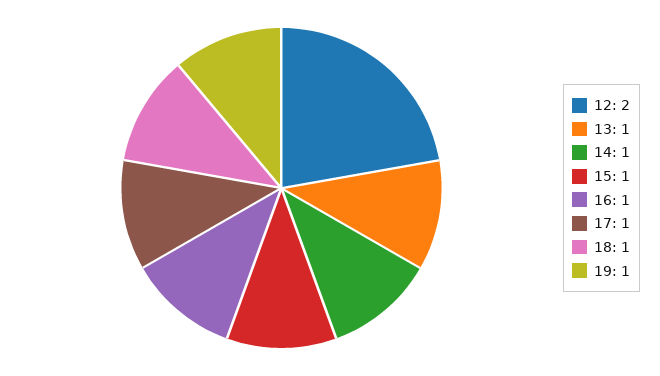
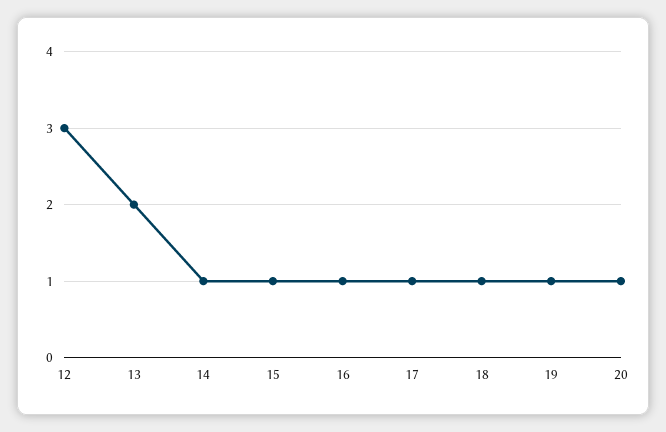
12: 2 -> 3
13: 1 -> 2
20: none -> 1

